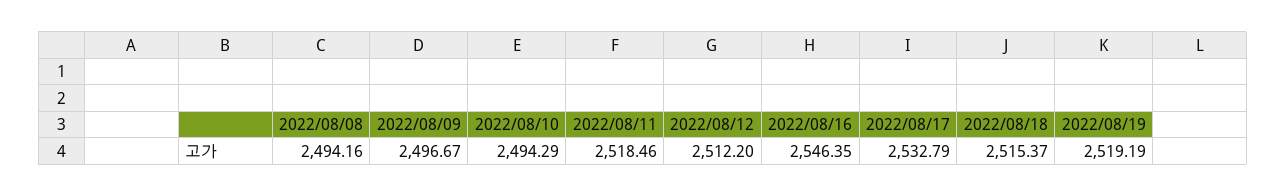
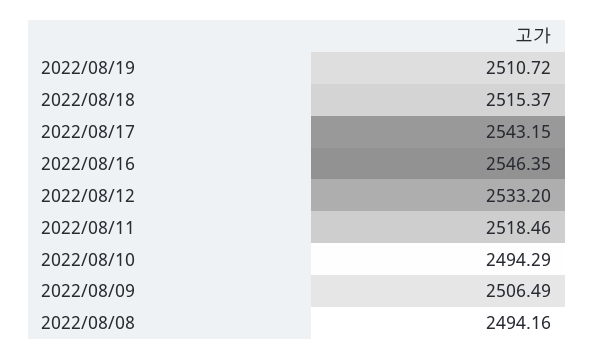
2022/08/09: 2496.67 -> 2506.49
2022/08/12: 2512.2 -> 2533.2
2022/08/17: 2532.79 -> 2543.15
2022/08/19: 2519.19 -> 2510.72

